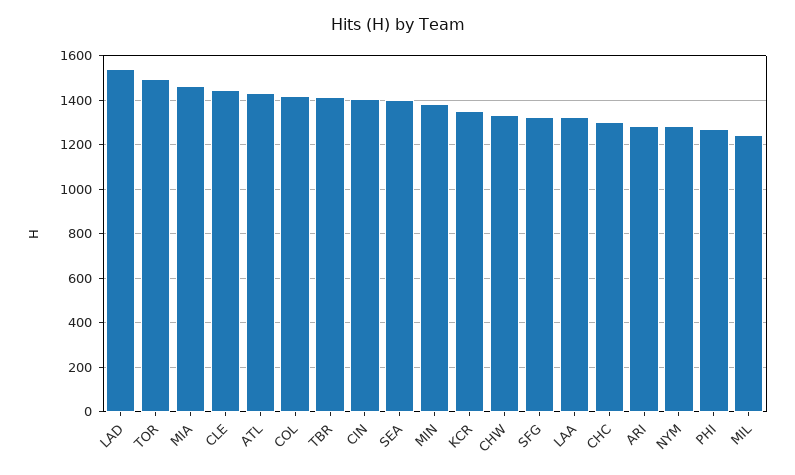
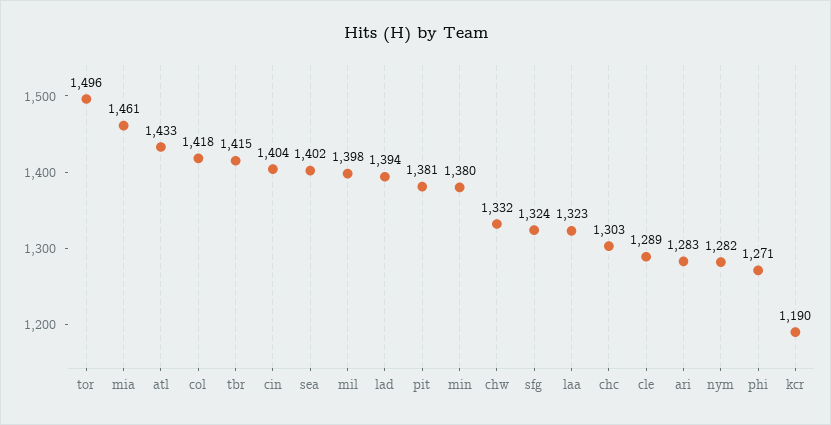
LAD: 1550 -> 1394
CLE: 1450 -> 1289
KCR: 1350 -> 1190
MIL: 1250 -> 1398
pit: none -> 1381

